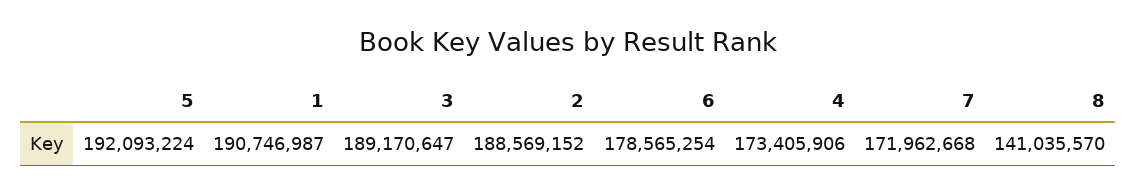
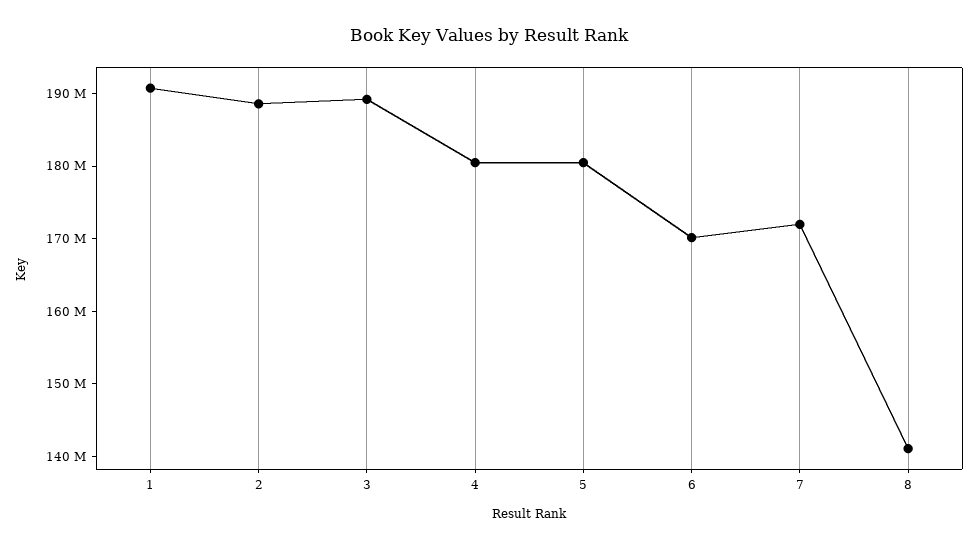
5: 192093224 -> 180000000
6: 178565254 -> 170000000
4: 173405906 -> 180000000

